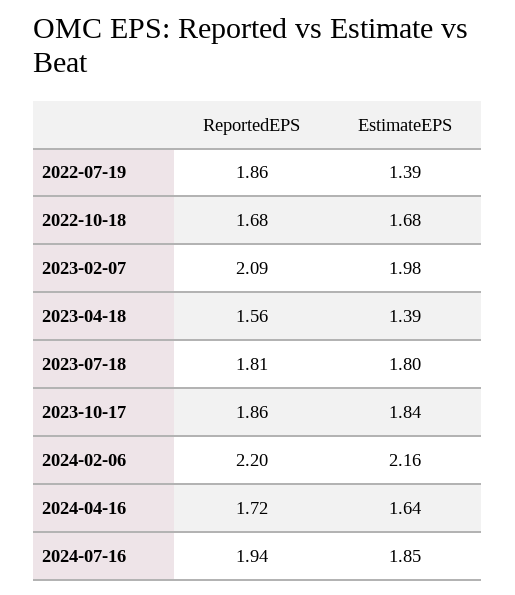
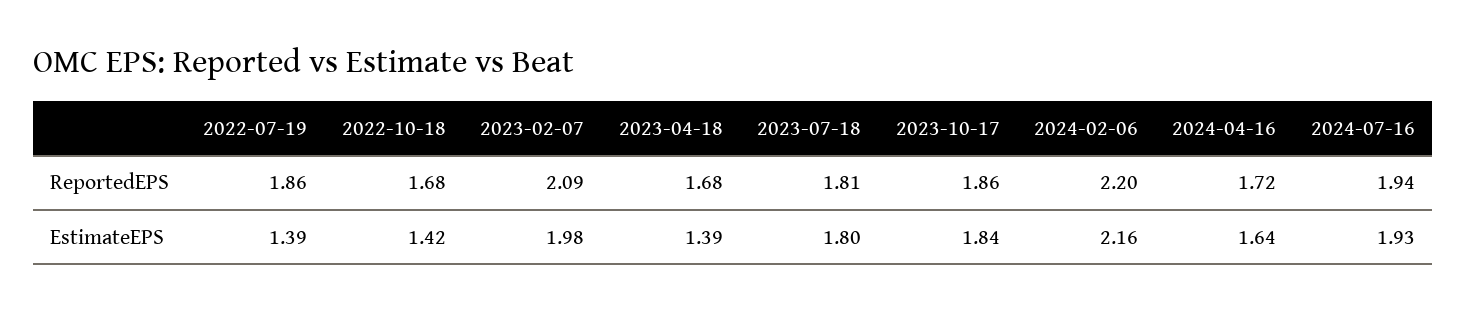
EstimateEPS, 2022-10-18: 1.68 -> 1.42
ReportedEPS, 2023-04-18: 1.56 -> 1.68
EstimateEPS, 2024-07-16: 1.85 -> 1.93

